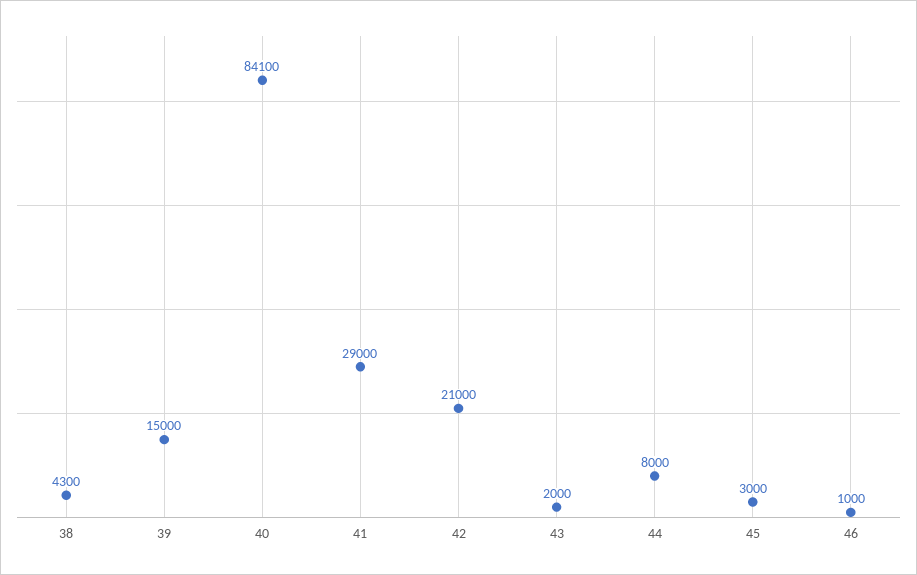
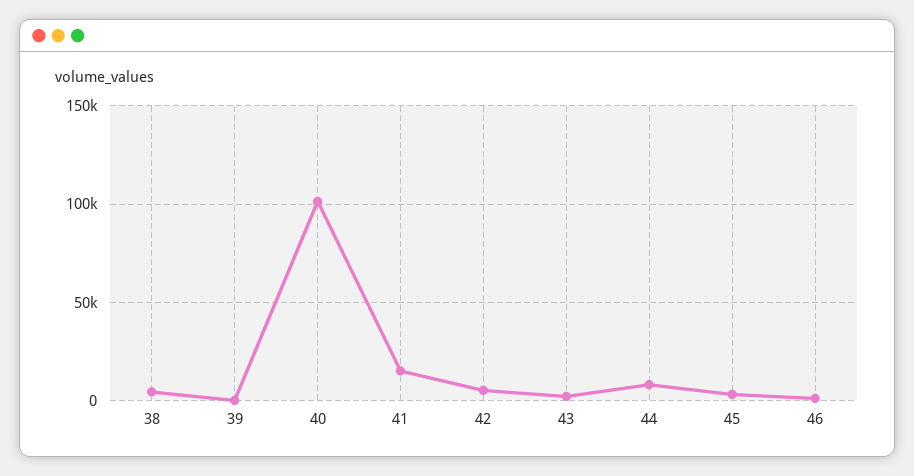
39: 15000 -> 0
40: 84100 -> 100000
41: 29000 -> 15000
42: 21000 -> 5000

